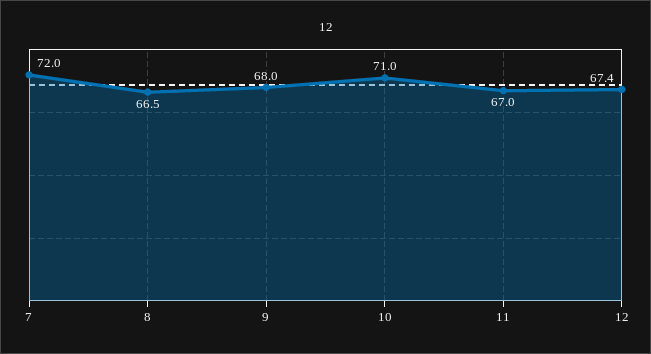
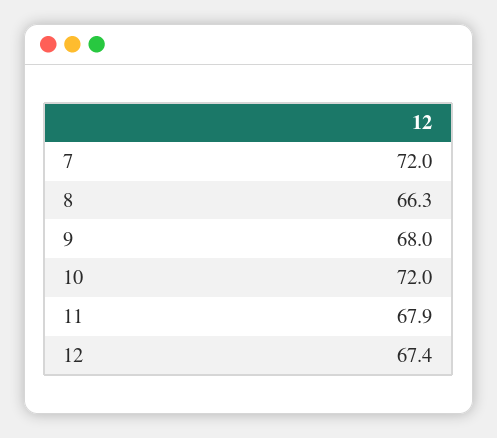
8: 66.5 -> 66.3
10: 71 -> 72
11: 67 -> 67.9

